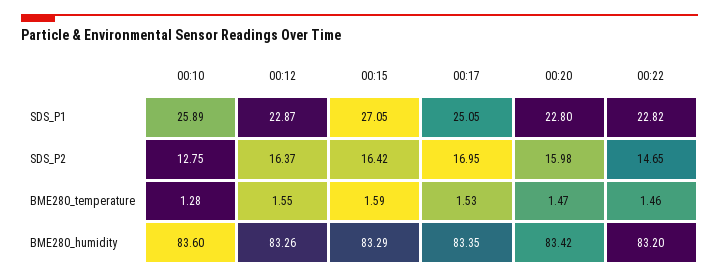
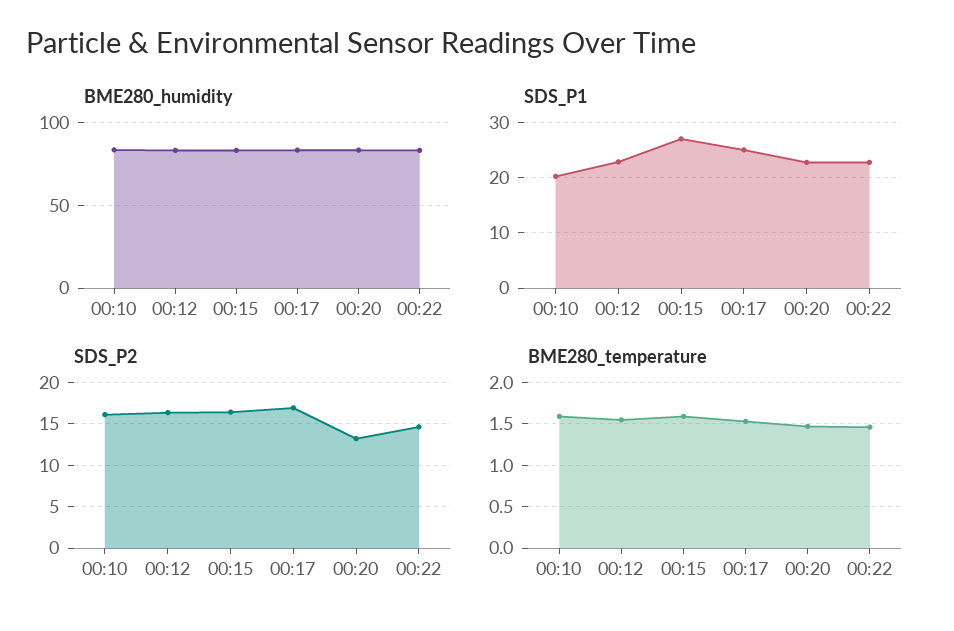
SDS_P1, 00:10: 25.89 -> 20
SDS_P2, 00:10: 12.75 -> 16
SDS_P2, 00:20: 15.98 -> 13
BME280_temperature, 00:10: 1.28 -> 1.6

